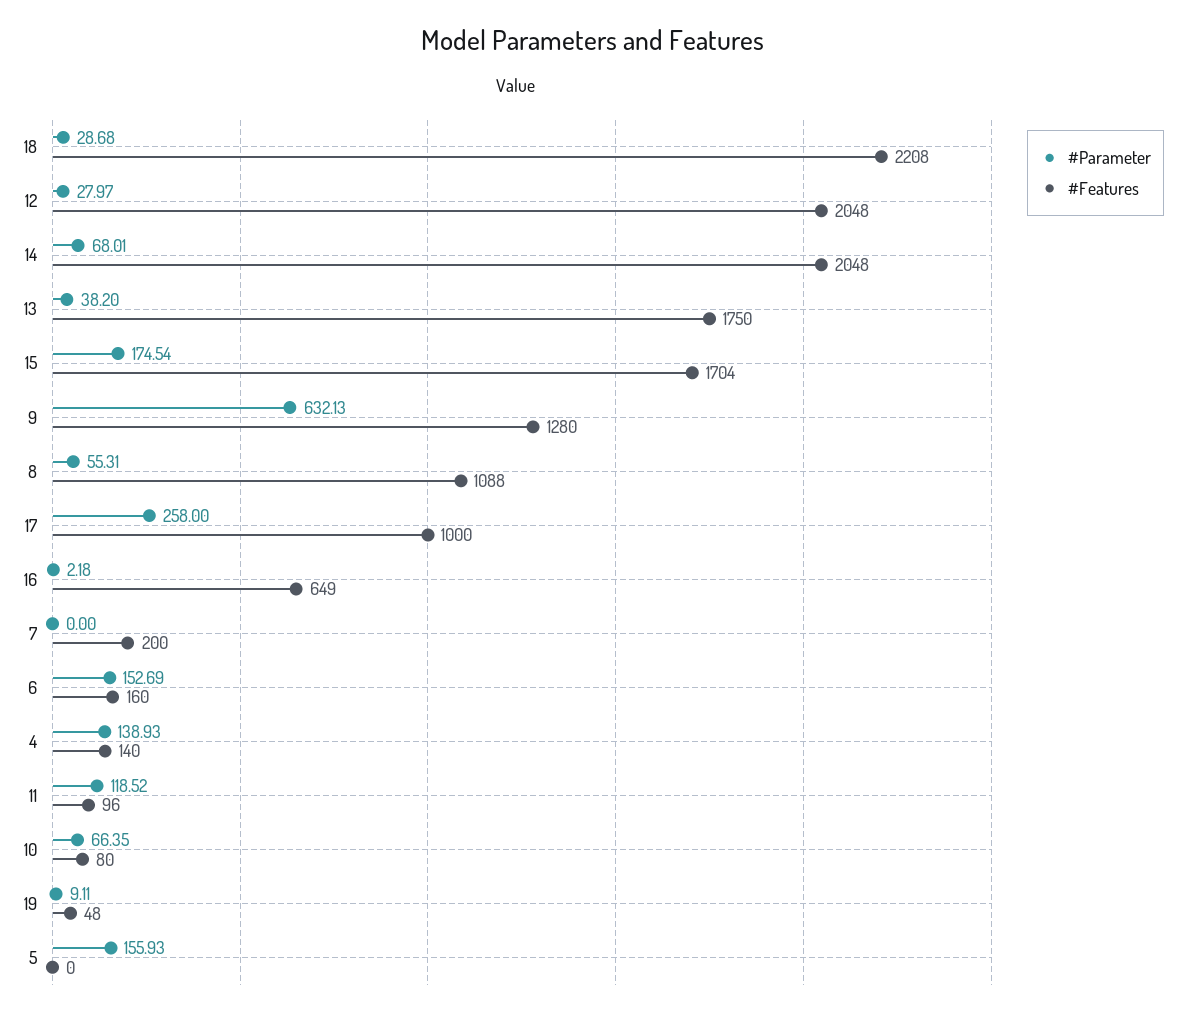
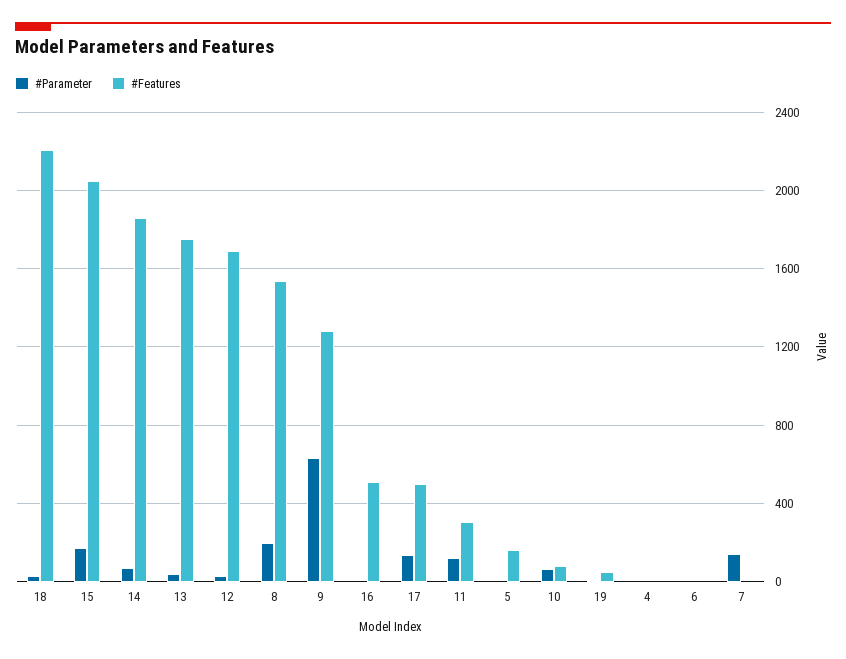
#Features, 12: 2048 -> 1700
#Features, 14: 2048 -> 1850
#Features, 15: 1704 -> 2050
#Parameter, 8: 55.31 -> 200
#Features, 8: 1088 -> 1550
#Parameter, 17: 258 -> 150
#Features, 17: 1000 -> 500
#Features, 16: 649 -> 500
#Parameter, 7: 0 -> 150
#Features, 7: 200 -> 0
#Parameter, 6: 152.69 -> 0
#Features, 6: 160 -> 0
#Parameter, 4: 138.93 -> 0
#Features, 4: 140 -> 0
#Features, 11: 96 -> 300
#Parameter, 5: 155.93 -> 0
#Features, 5: 0 -> 150

